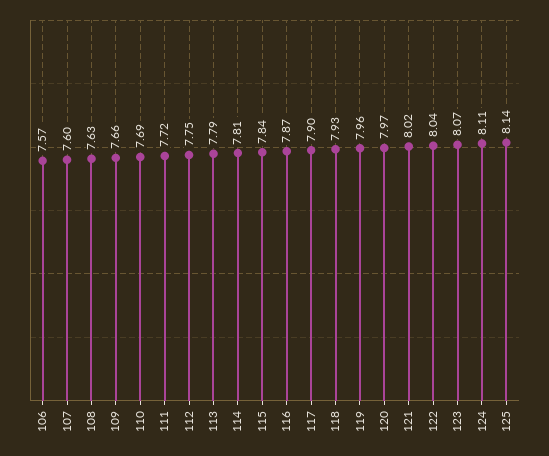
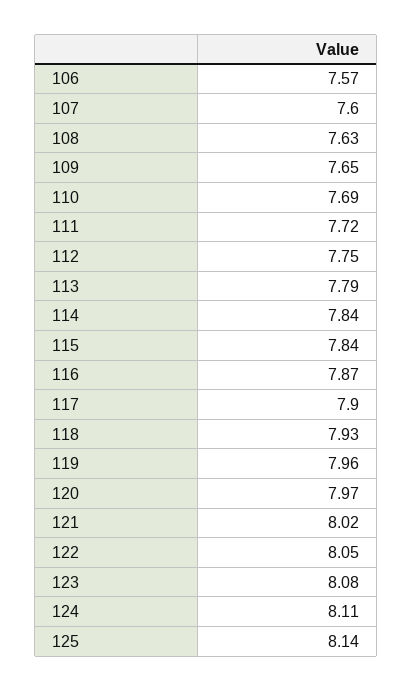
109: 7.66 -> 7.65
114: 7.81 -> 7.84
122: 8.04 -> 8.05
123: 8.07 -> 8.08

